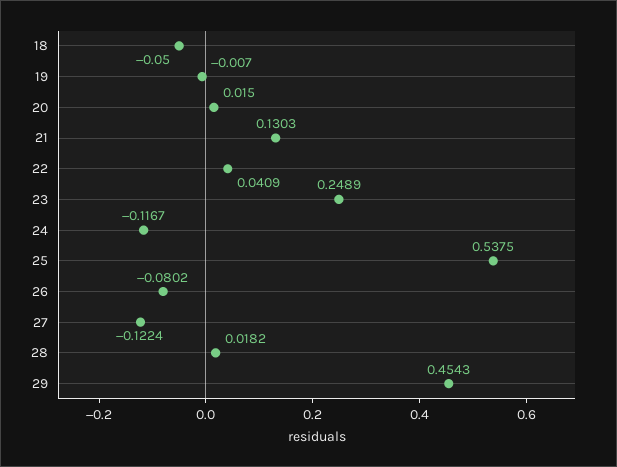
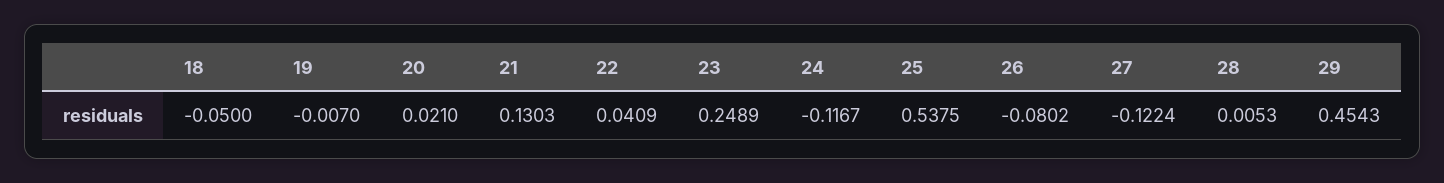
20: 0.015 -> 0.021
28: 0.0182 -> 0.0053

